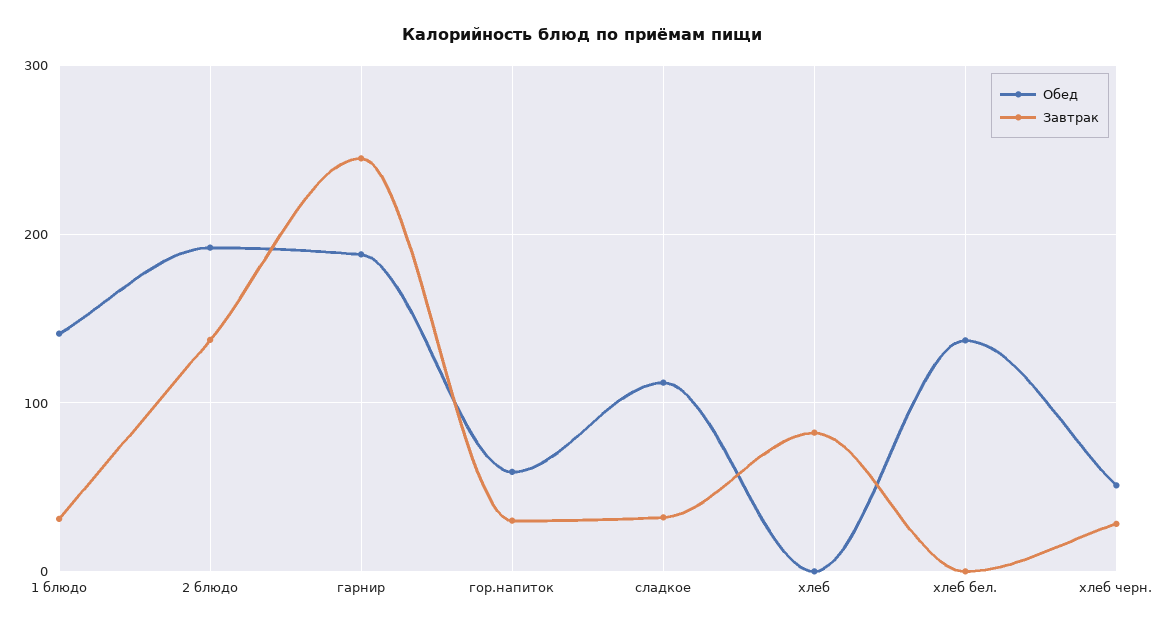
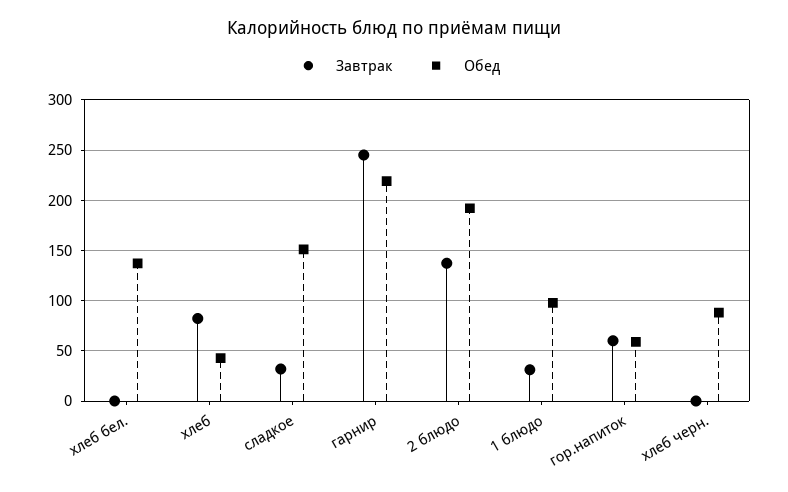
Обед, 1 блюдо: 140 -> 100
Обед, гарнир: 190 -> 220
Завтрак, гор.напиток: 30 -> 60
Обед, сладкое: 110 -> 150
Обед, хлеб: 0 -> 40
Обед, хлеб черн.: 50 -> 90
Завтрак, хлеб черн.: 30 -> 0

